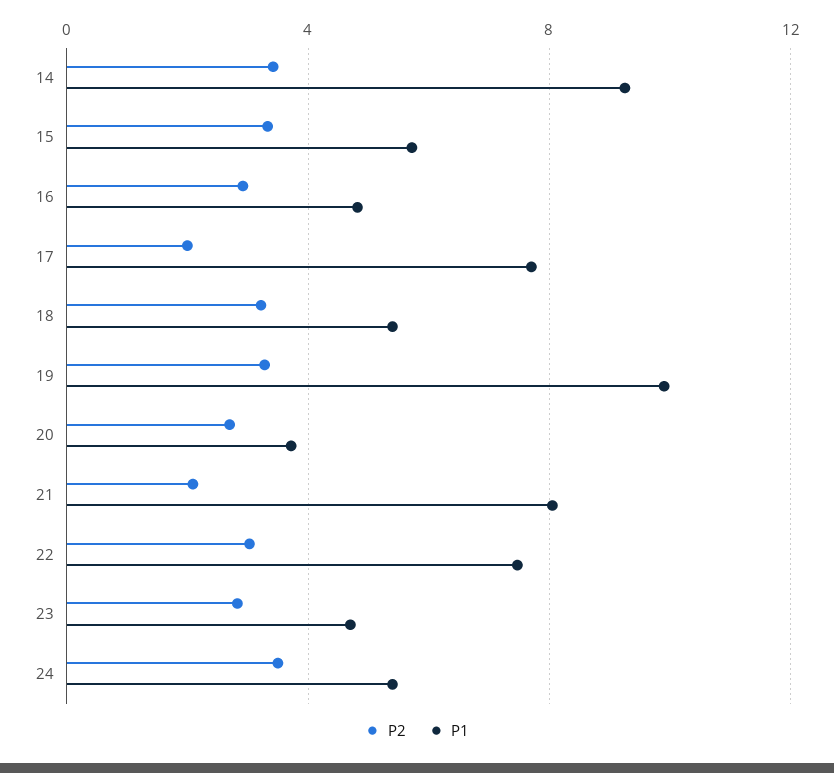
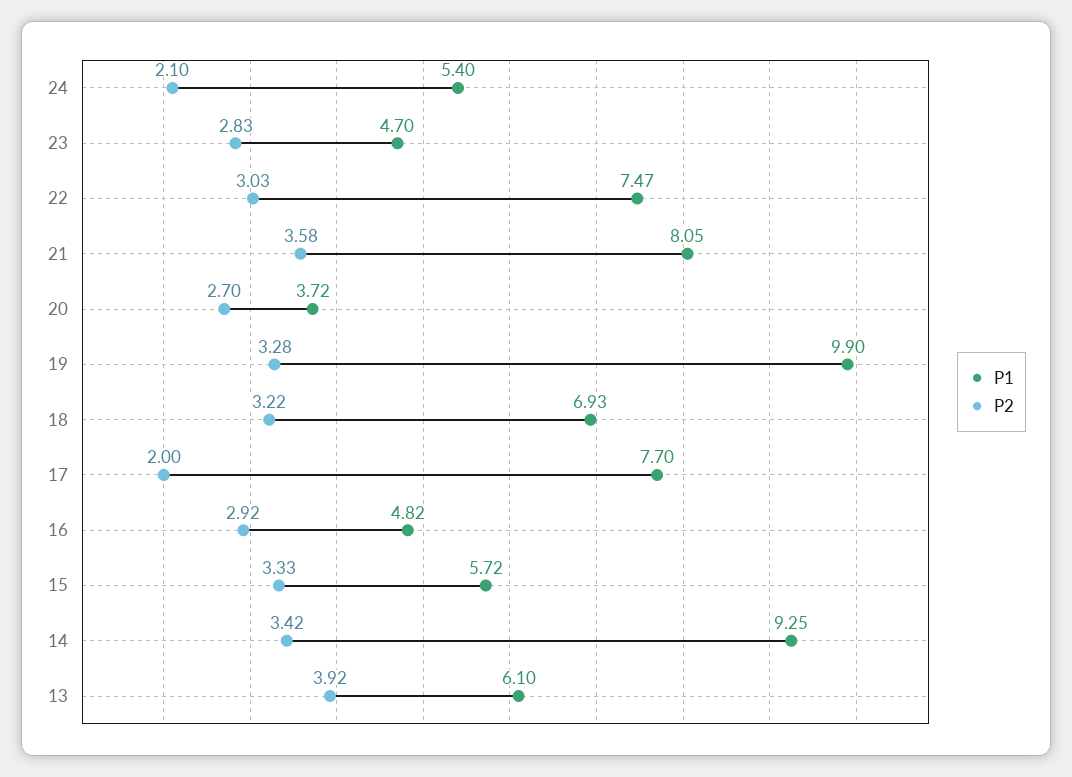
P1, 18: 5.5 -> 6.93
P2, 21: 2 -> 3.58
P2, 24: 3.5 -> 2.1
P1, 13: none -> 6.1
P2, 13: none -> 3.92

